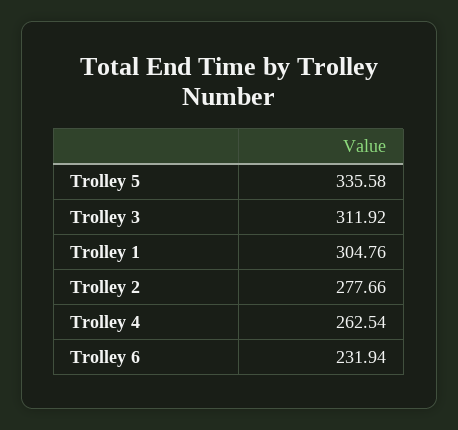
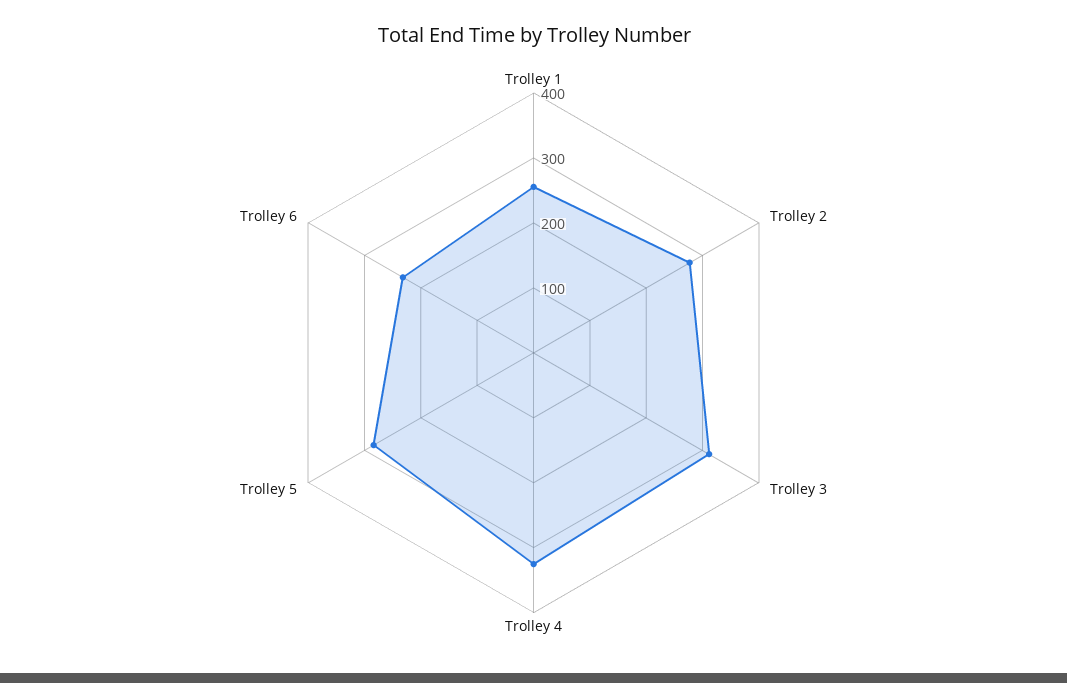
Trolley 5: 335.58 -> 280
Trolley 1: 304.76 -> 260
Trolley 4: 262.54 -> 320

